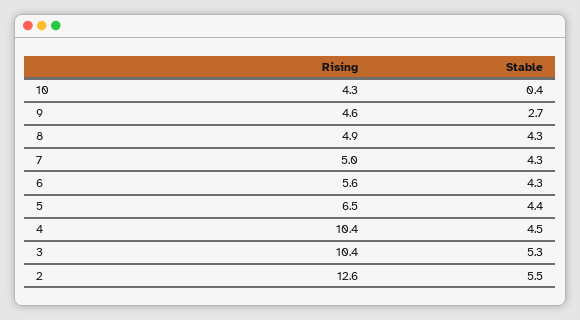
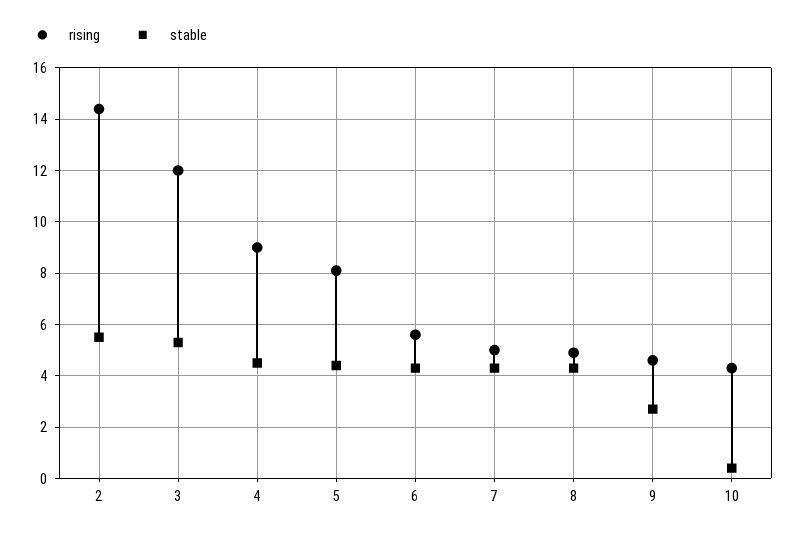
Rising, 5: 6.5 -> 8
Rising, 4: 10.4 -> 9
Rising, 3: 10.4 -> 12
Rising, 2: 12.6 -> 14.5

